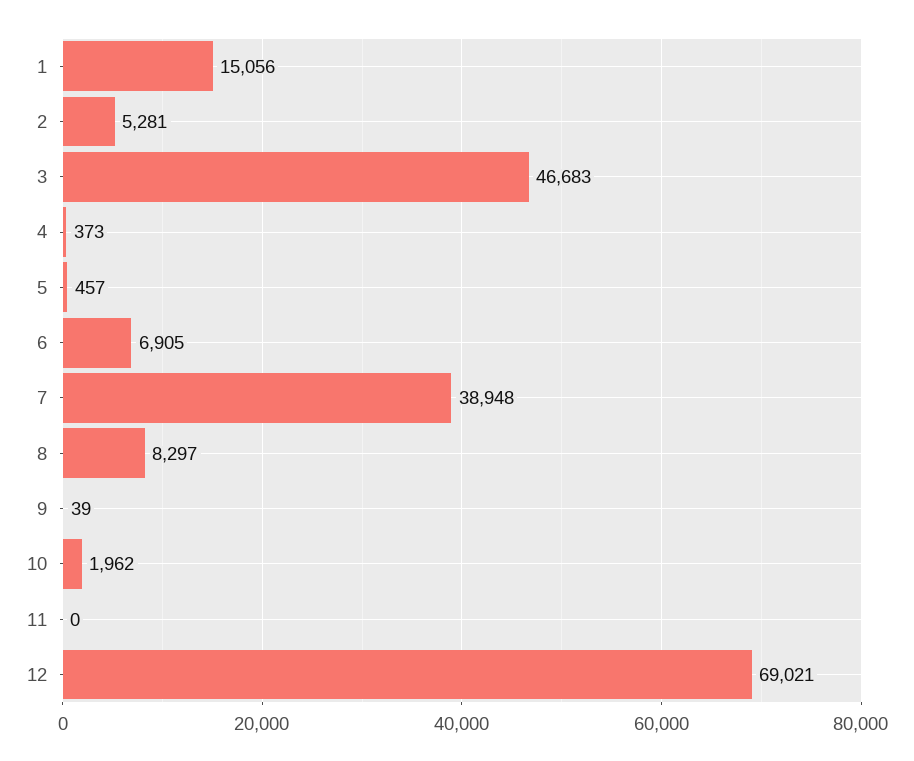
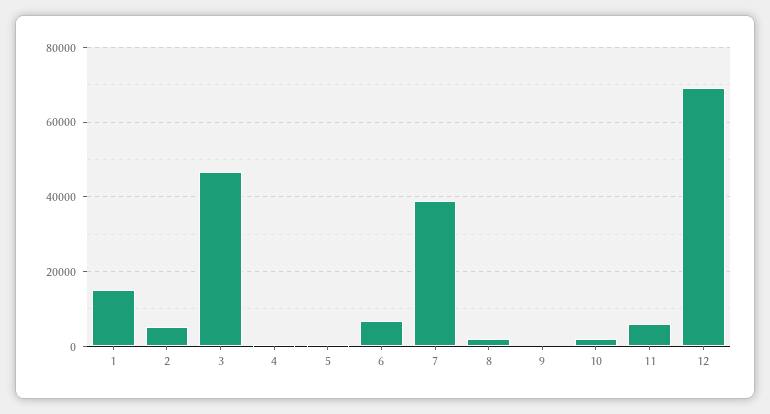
8: 8297 -> 2000
11: 0 -> 6000

